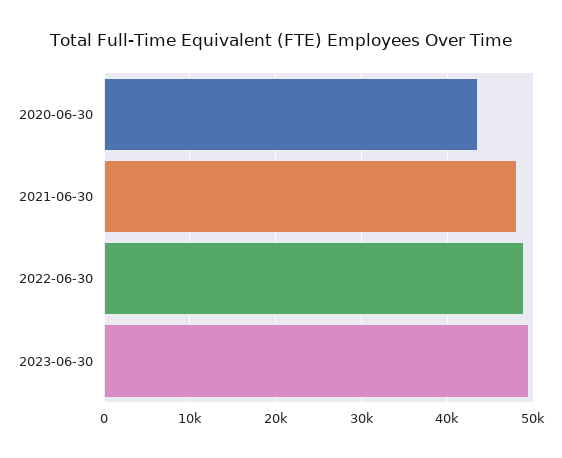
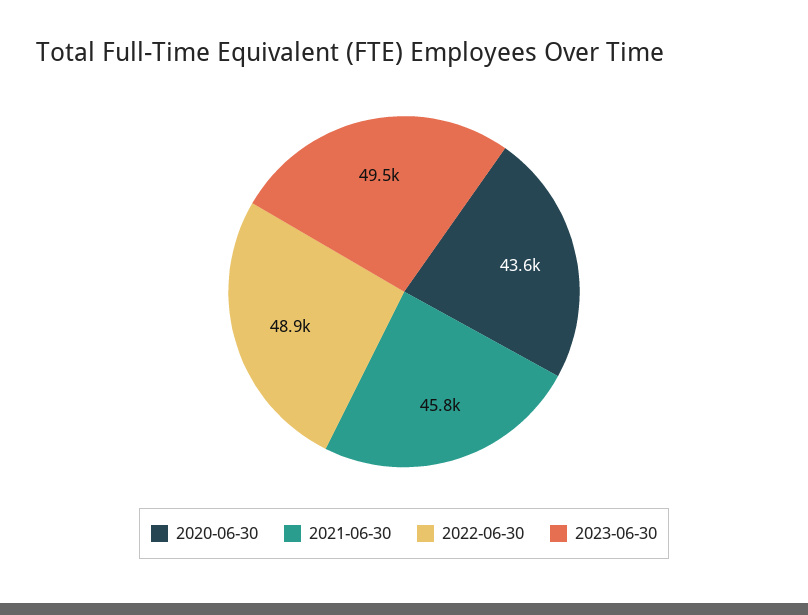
2021-06-30: 48000 -> 45800

